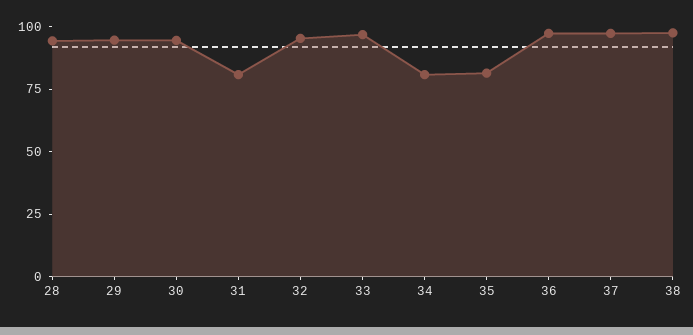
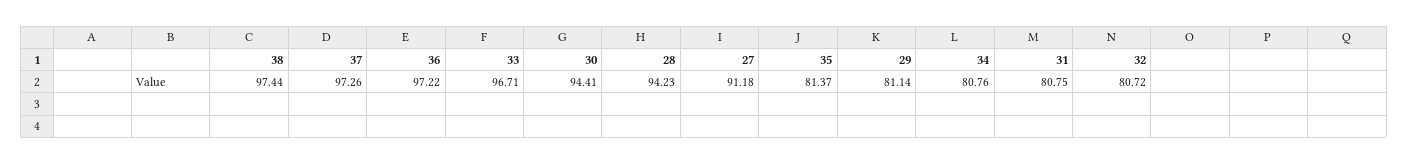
29: 95 -> 81.14
32: 95 -> 80.72
27: none -> 91.18

